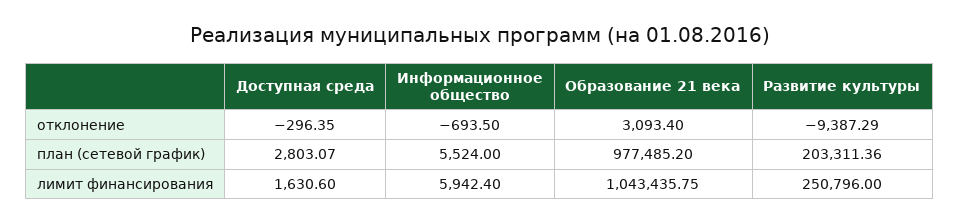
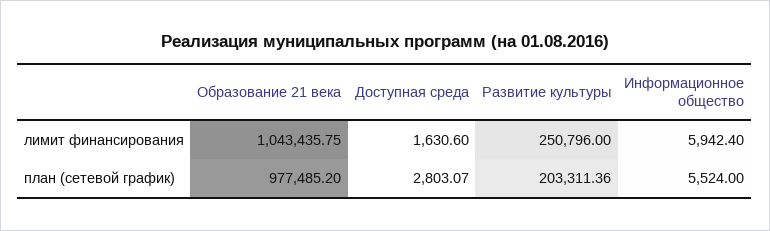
Доступная среда, отклонение: -296.35 -> none
Информационное общество, отклонение: -693.5 -> none
Образование 21 века, отклонение: 3093.4 -> none
Развитие культуры, отклонение: -9387.29 -> none

